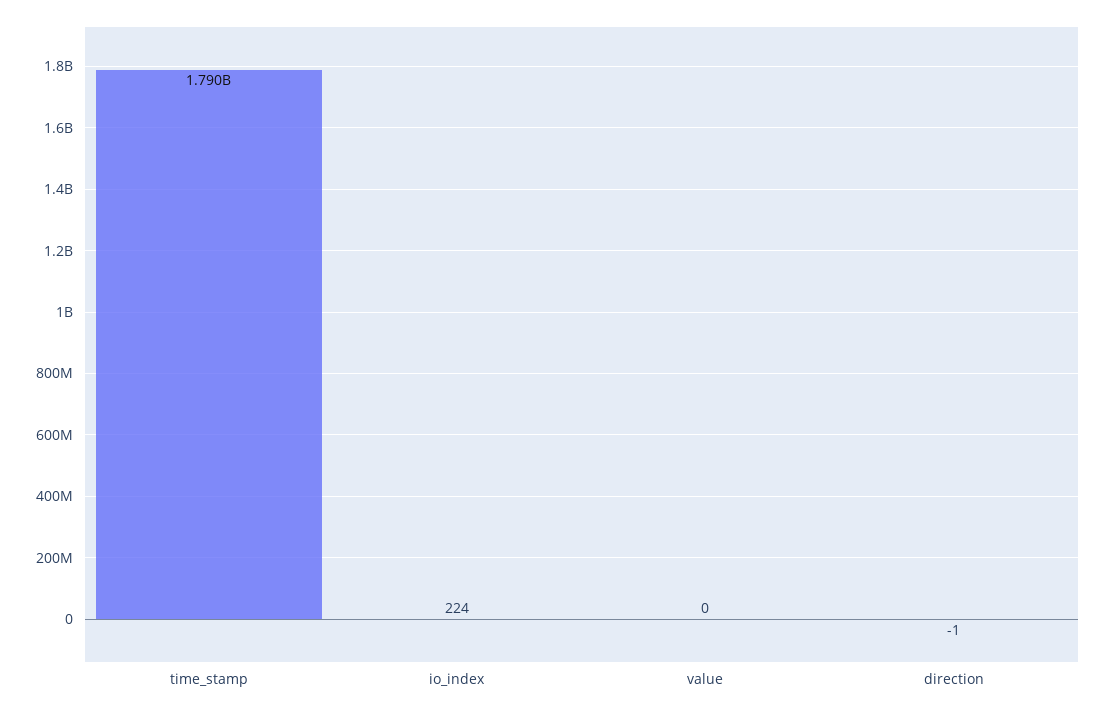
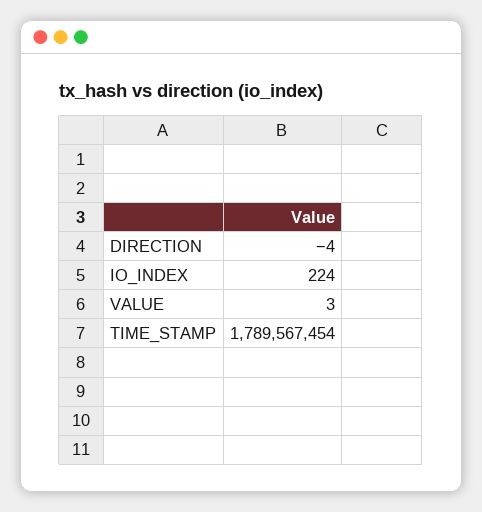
value: 0 -> 3
direction: -1 -> -4

